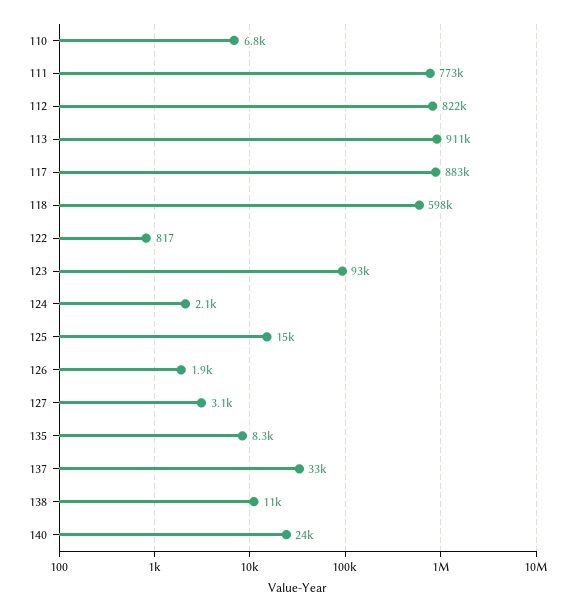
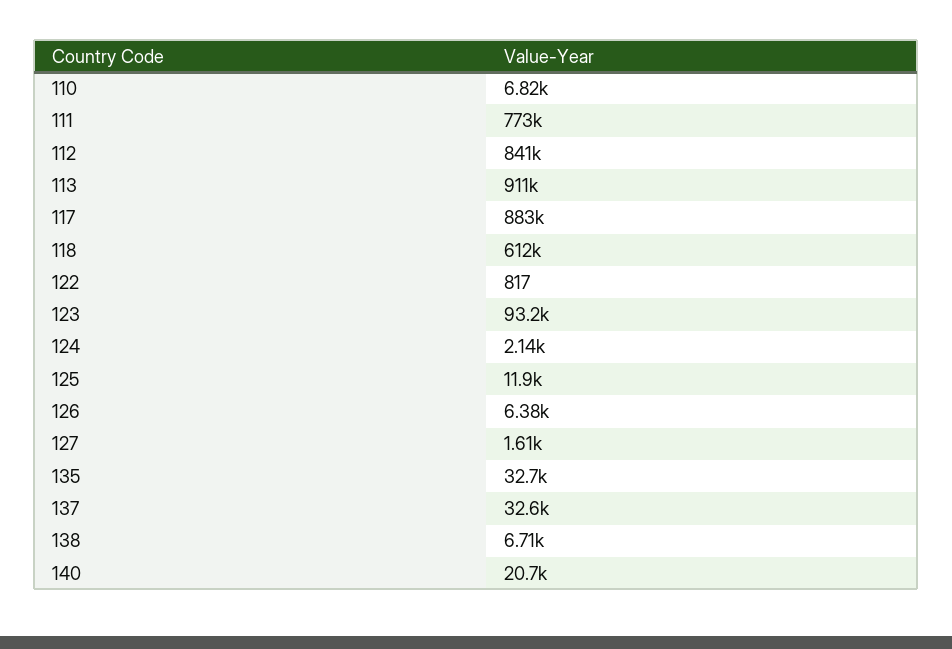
112: 822000 -> 841000
118: 598000 -> 612000
125: 15000 -> 11900
126: 1900 -> 6380
127: 3100 -> 1610
135: 8300 -> 32700
138: 11000 -> 6710
140: 24000 -> 20700

